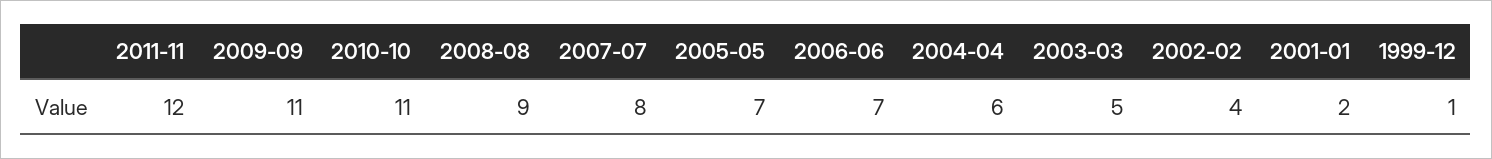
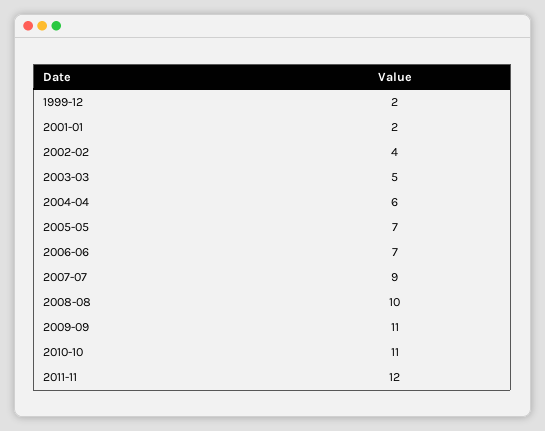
2008-08: 9 -> 10
2007-07: 8 -> 9
1999-12: 1 -> 2

